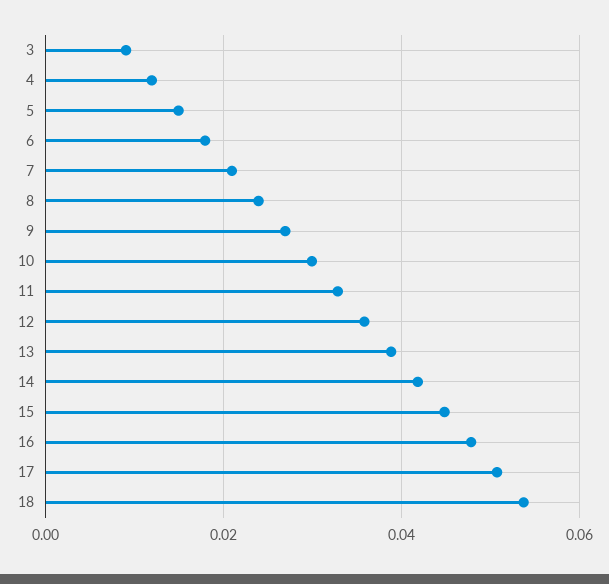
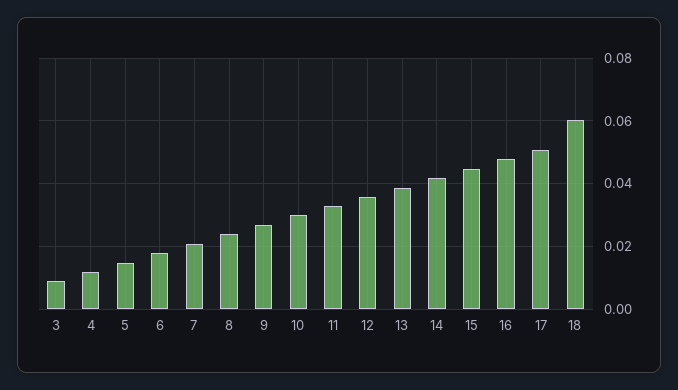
18: 0.054 -> 0.06

